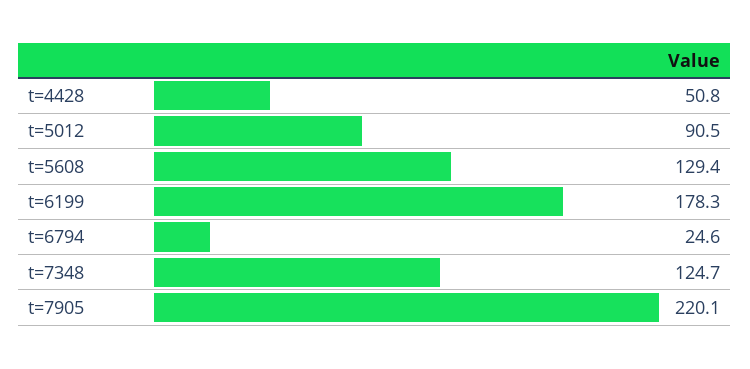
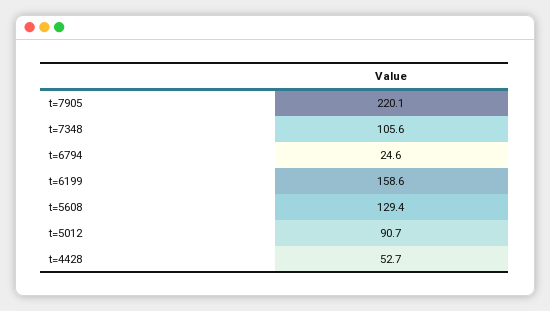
t=4428: 50.8 -> 52.7
t=5012: 90.5 -> 90.7
t=6199: 178.3 -> 158.6
t=7348: 124.7 -> 105.6

